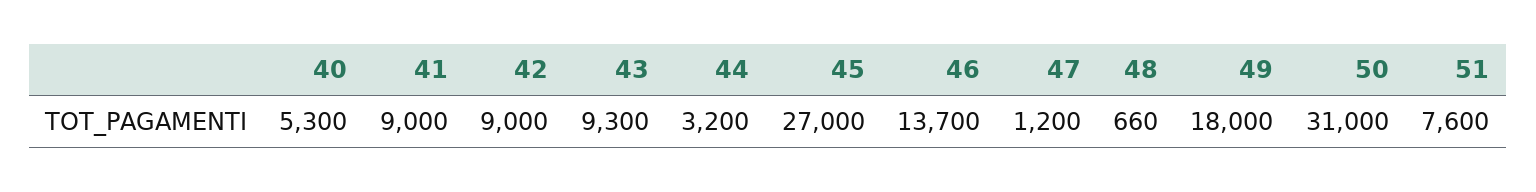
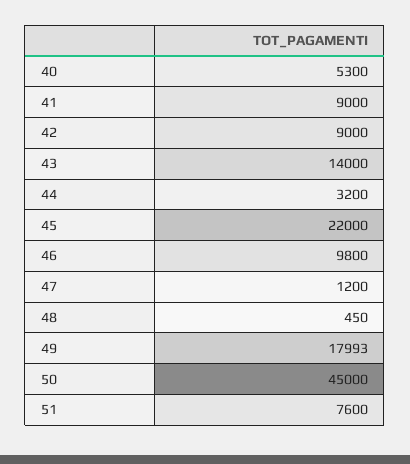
43: 9300 -> 14000
45: 27000 -> 22000
46: 13700 -> 9800
48: 660 -> 450
49: 18000 -> 17993
50: 31000 -> 45000

